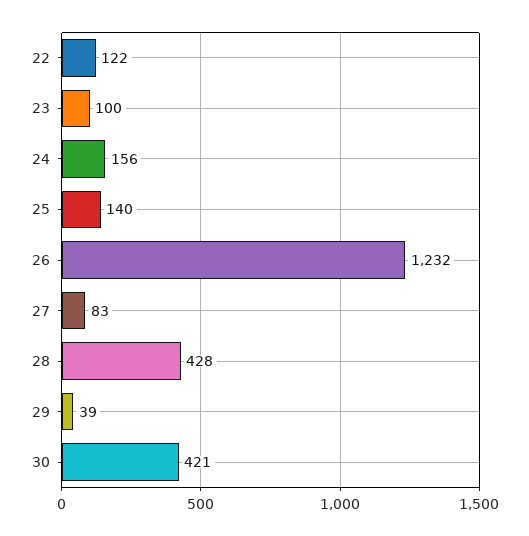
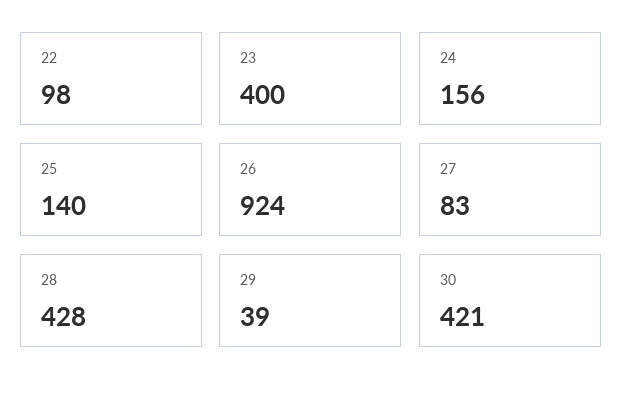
22: 122 -> 98
23: 100 -> 400
26: 1232 -> 924

